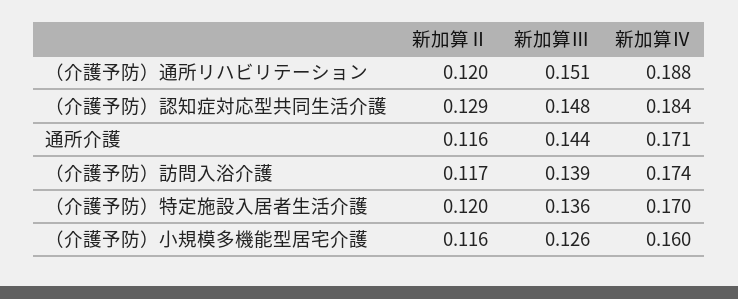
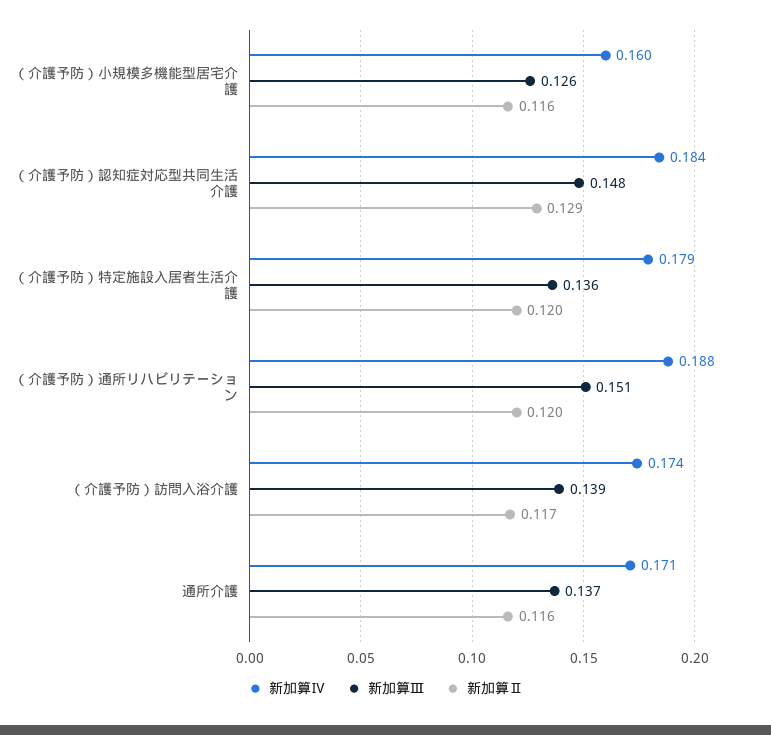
新加算Ⅲ, 通所介護: 0.144 -> 0.137
新加算Ⅳ, （介護予防）特定施設入居者生活介護: 0.17 -> 0.179

